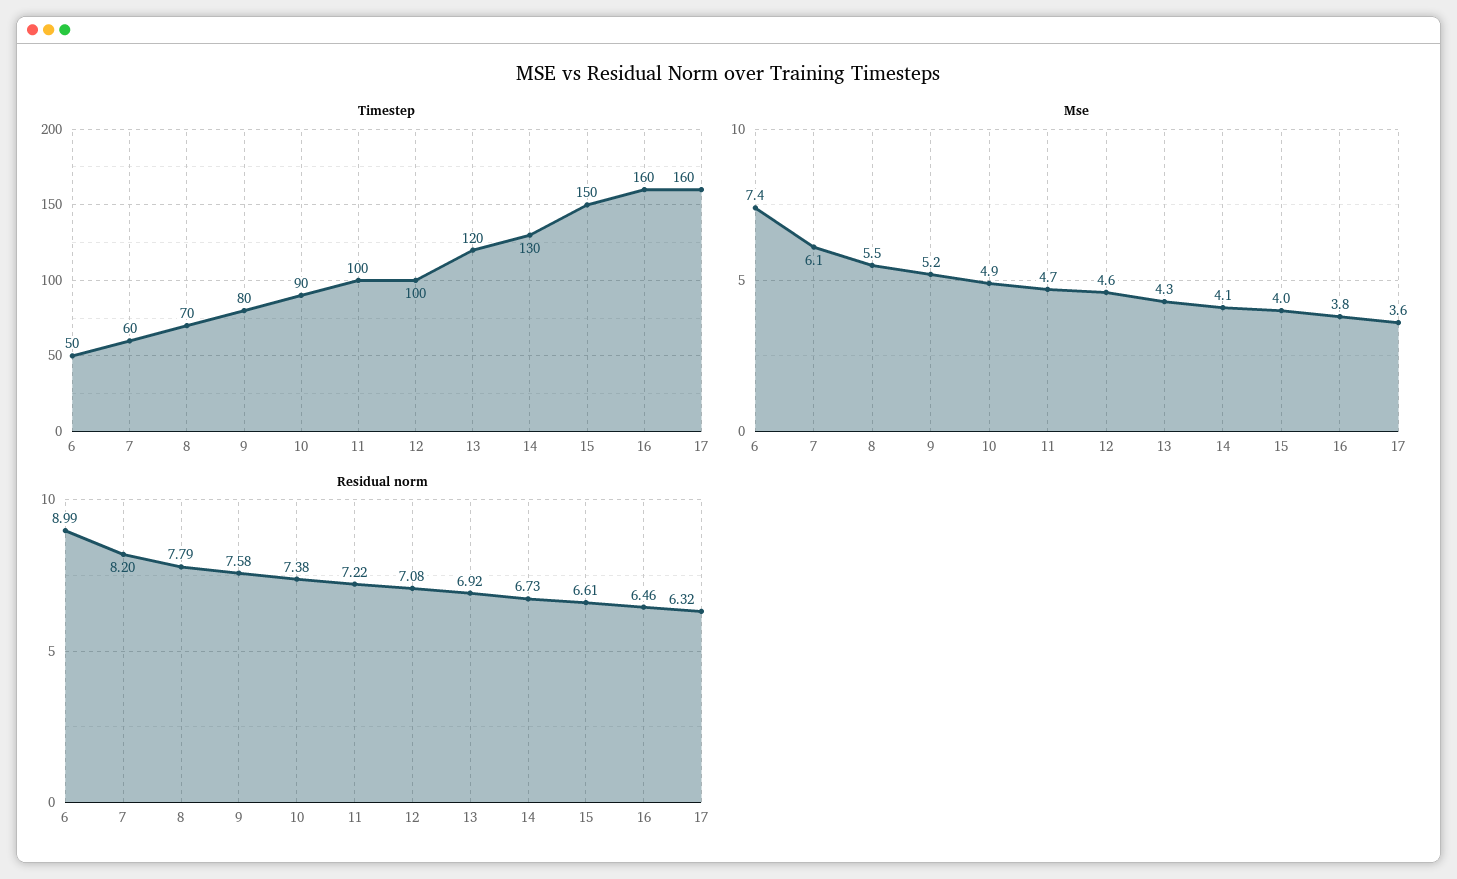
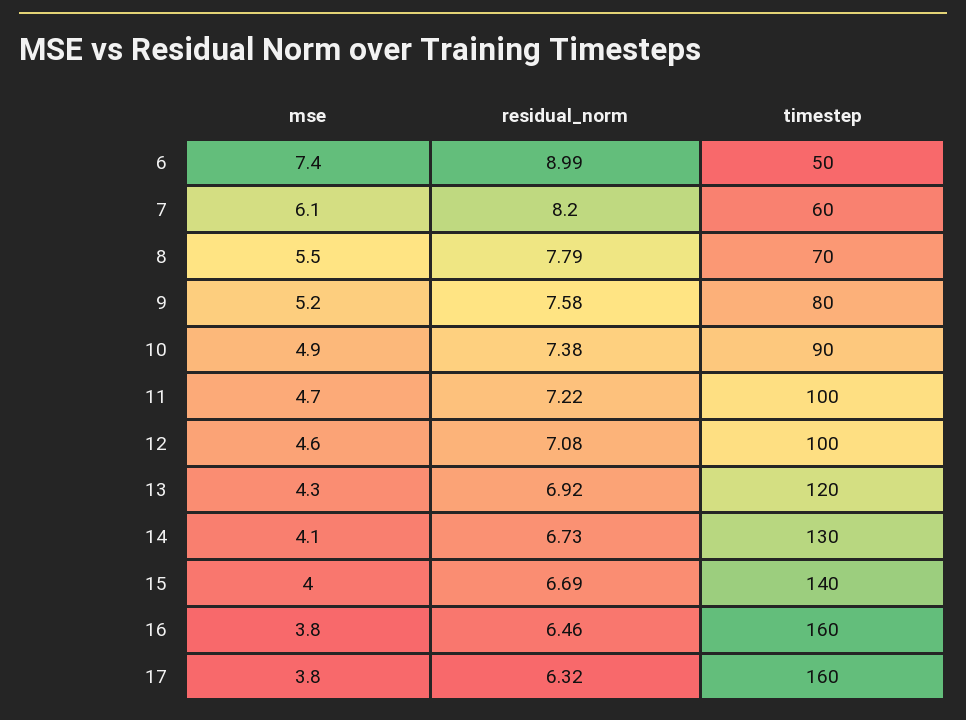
Timestep, 15: 150 -> 140
Mse, 17: 3.6 -> 3.8
Residual norm, 15: 6.61 -> 6.69

